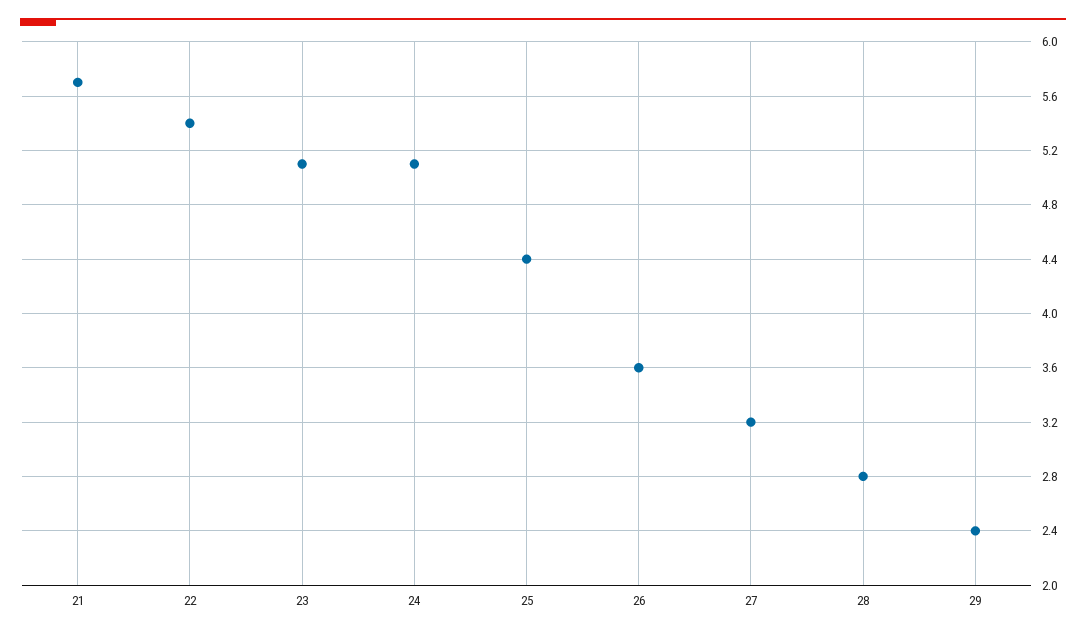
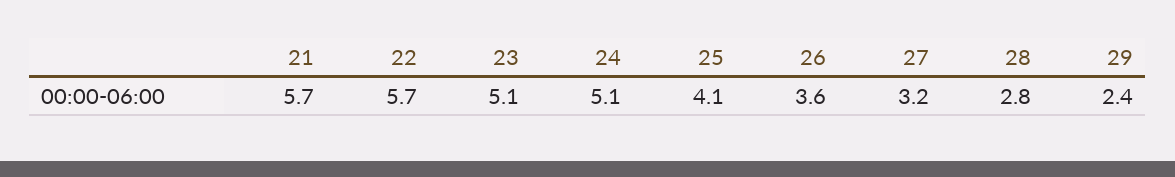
22: 5.4 -> 5.7
25: 4.4 -> 4.1

